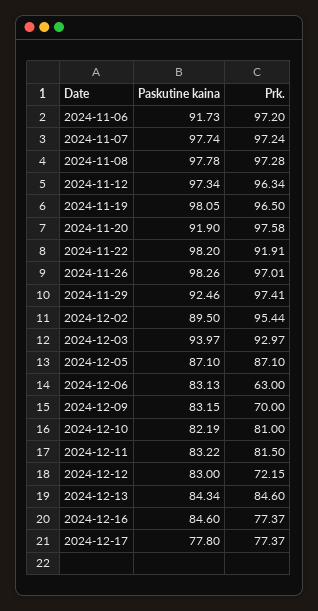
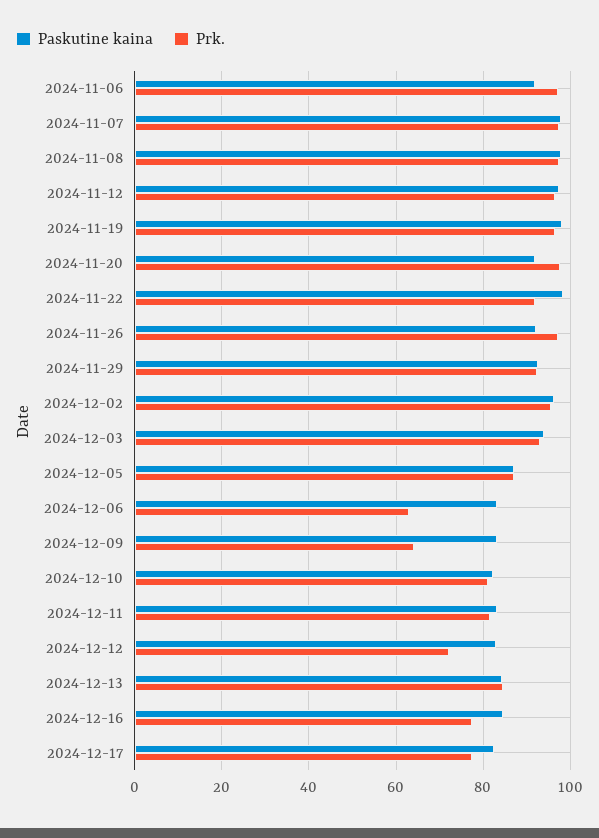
Paskutine kaina, 2024-11-26: 98.26 -> 92
Prk., 2024-11-29: 97.41 -> 92
Paskutine kaina, 2024-12-02: 89.5 -> 96
Prk., 2024-12-09: 70 -> 64
Paskutine kaina, 2024-12-17: 77.8 -> 82

